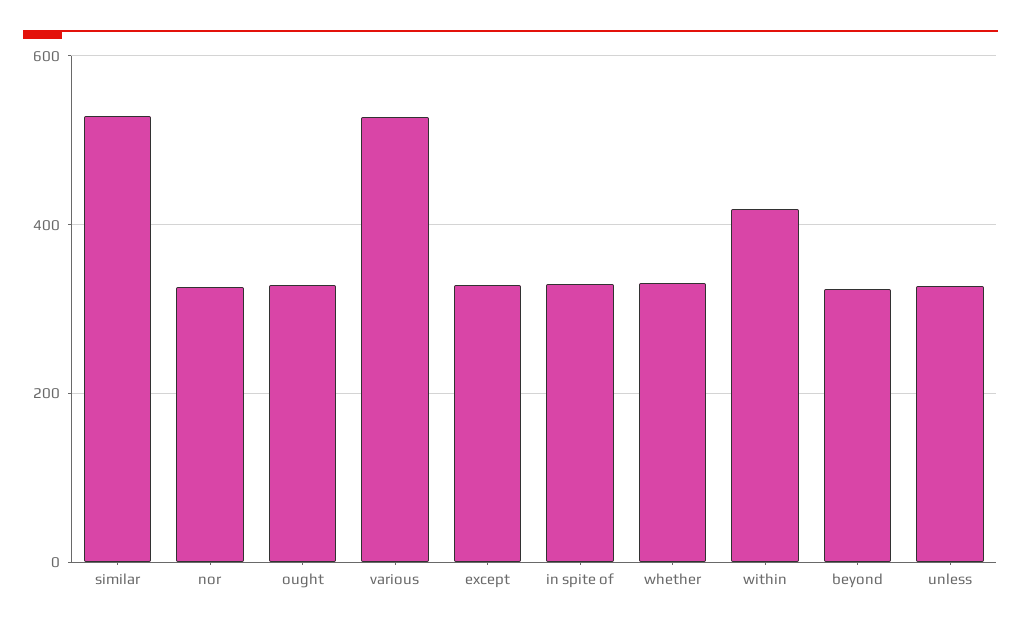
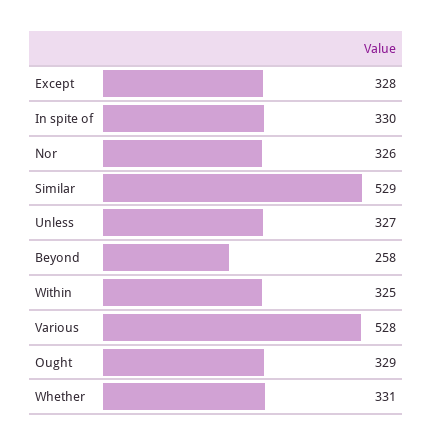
within: 420 -> 325
beyond: 320 -> 258

